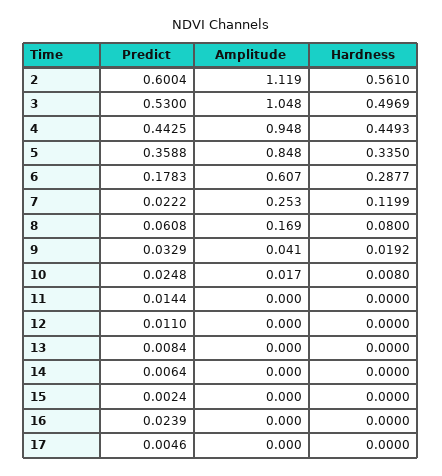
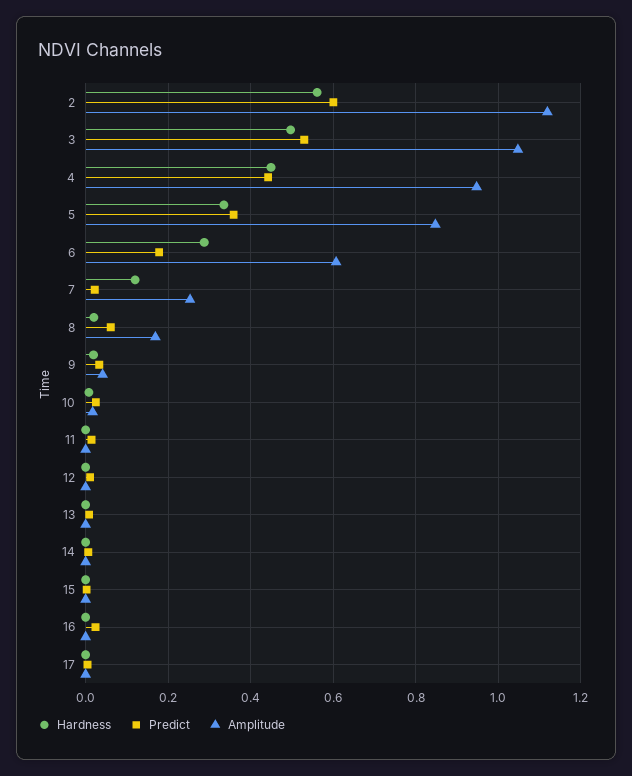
Hardness, 8: 0.08 -> 0.02

